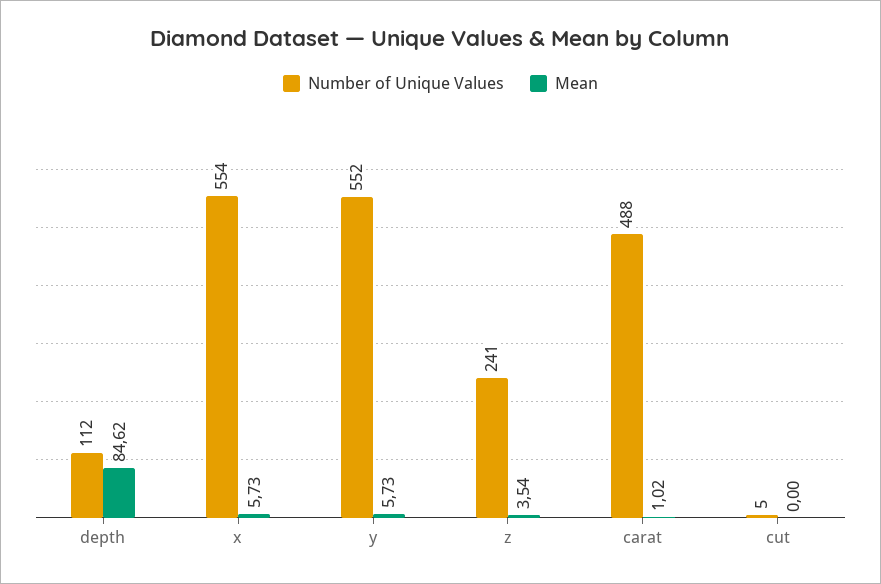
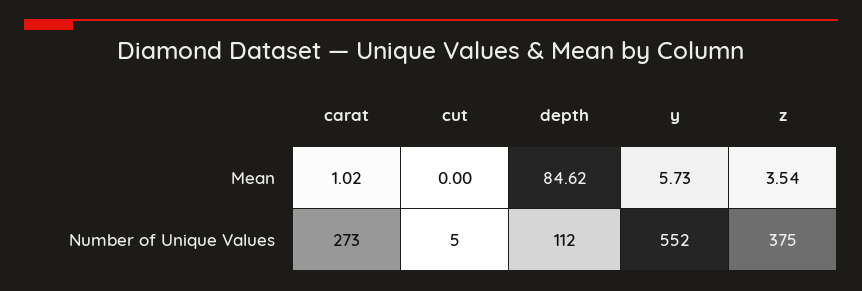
Number of Unique Values, x: 554 -> none
Mean, x: 5.73 -> none
Number of Unique Values, z: 241 -> 375
Number of Unique Values, carat: 488 -> 273

